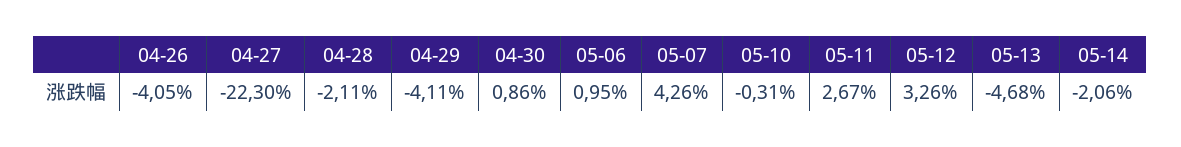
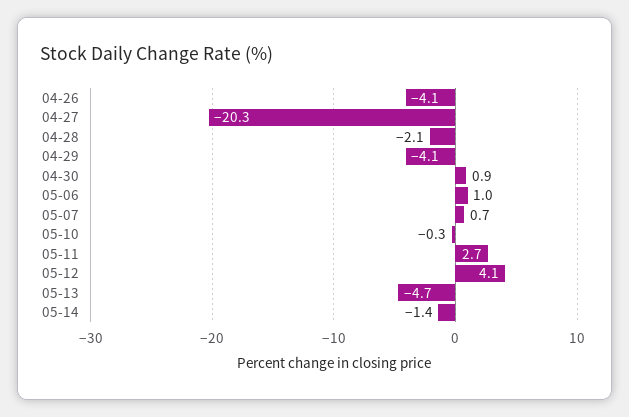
04-27: -22.3 -> -20.3
05-07: 4.26 -> 0.7
05-12: 3.26 -> 4.1
05-14: -2.06 -> -1.4

